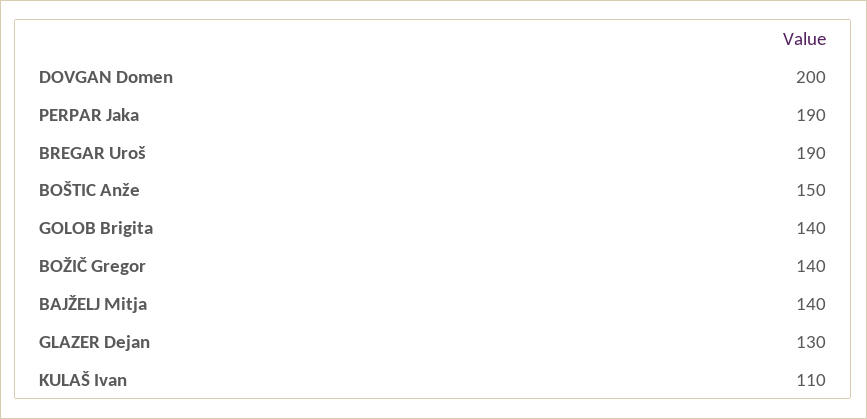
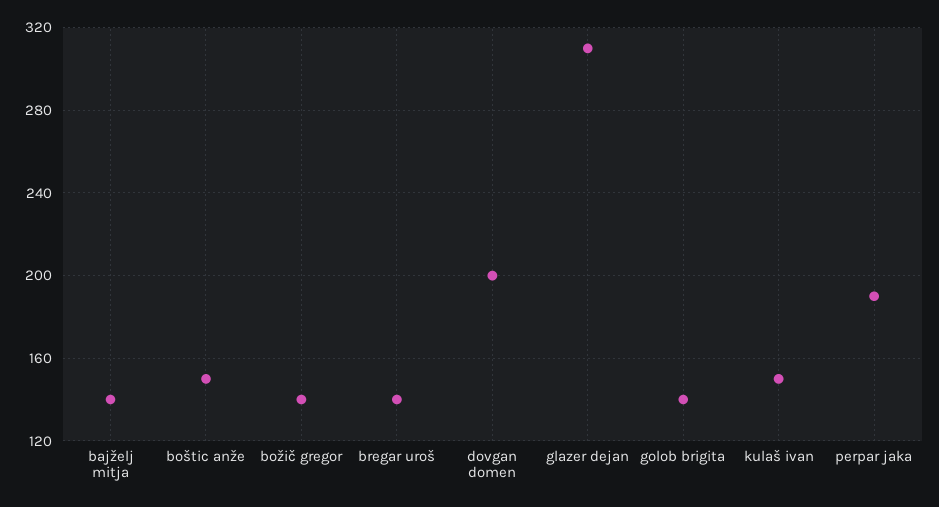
BREGAR Uroš: 190 -> 140
GLAZER Dejan: 130 -> 310
KULAŠ Ivan: 110 -> 150

